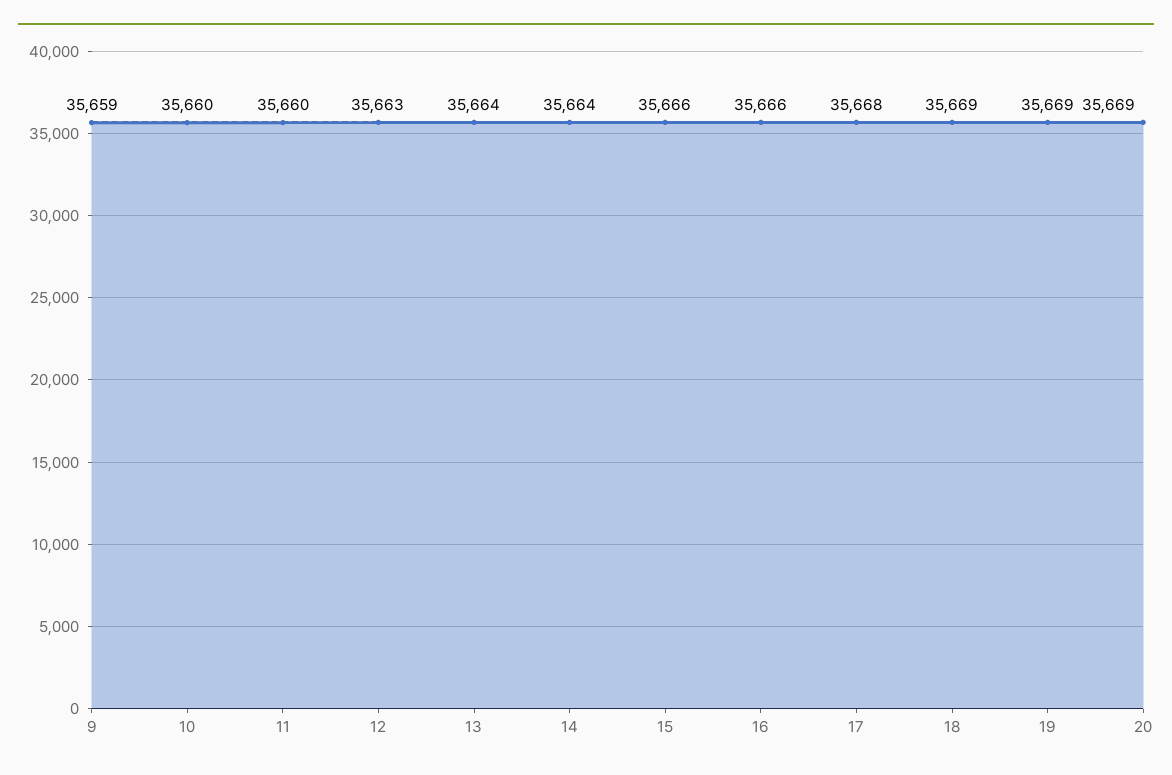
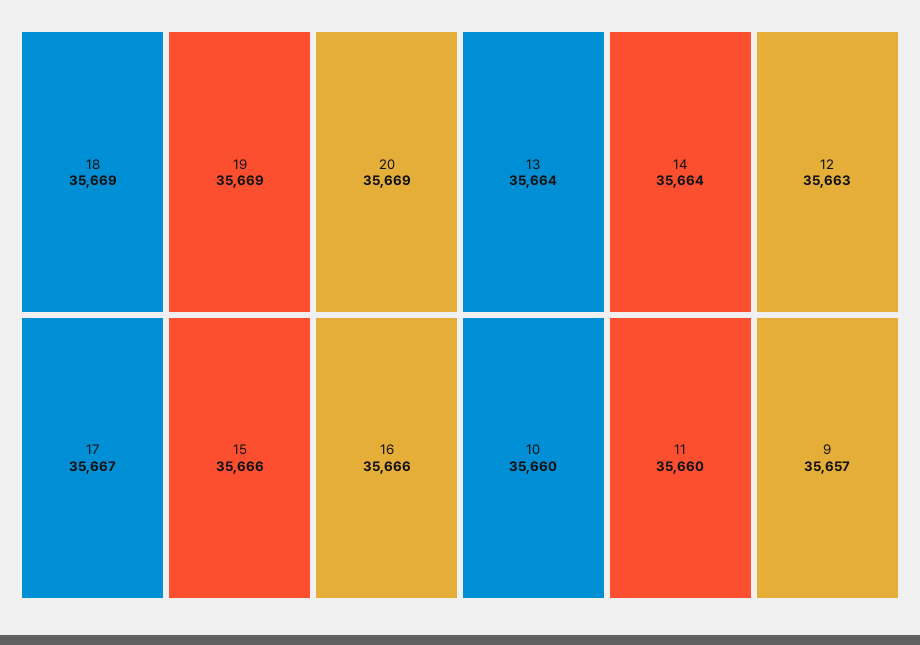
9: 35659 -> 35657
17: 35668 -> 35667

